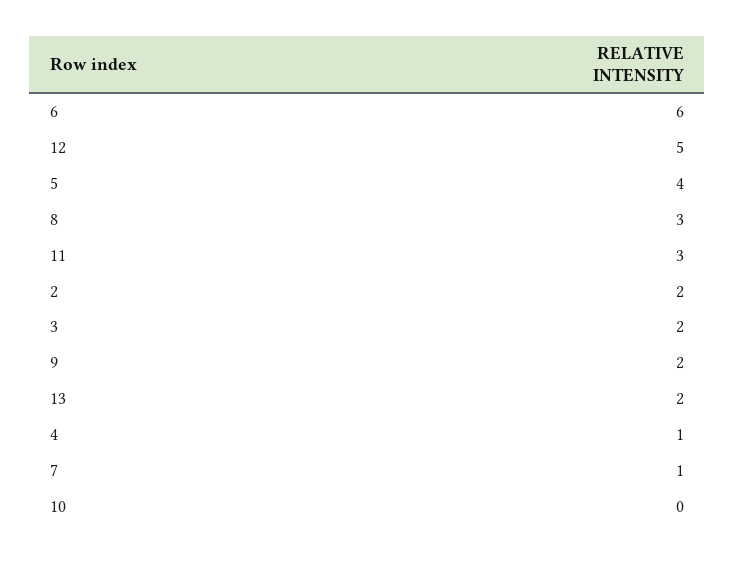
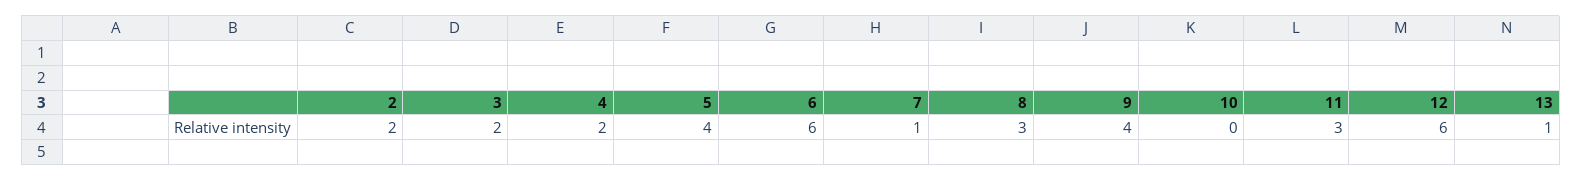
12: 5 -> 6
9: 2 -> 4
13: 2 -> 1
4: 1 -> 2

